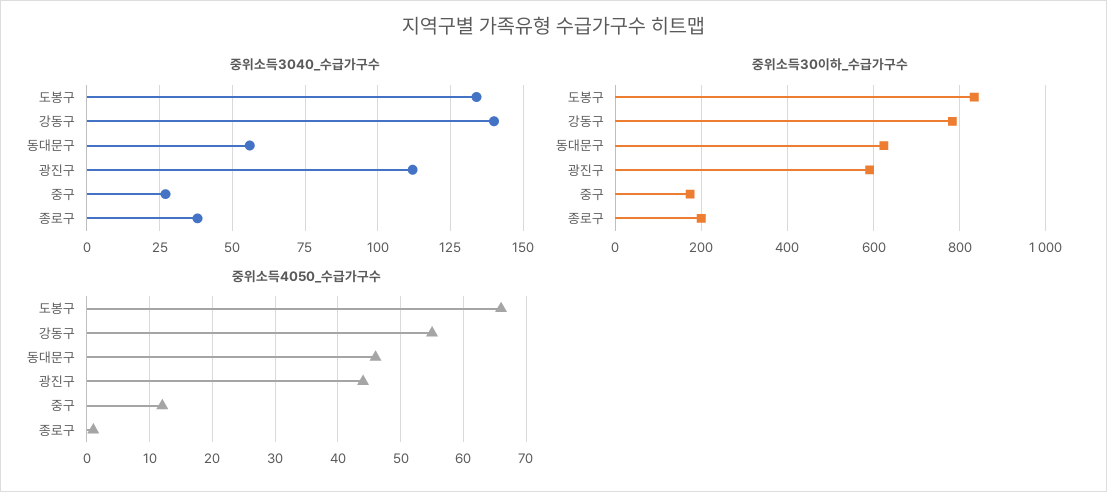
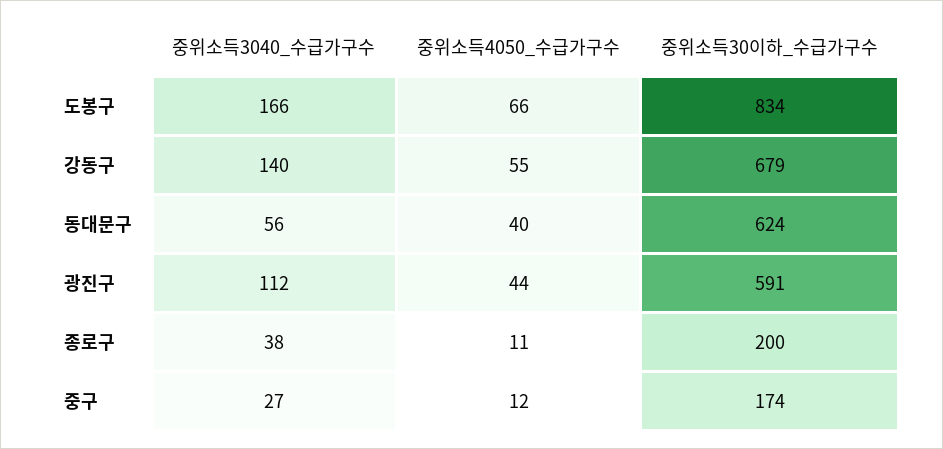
중위소득3040_수급가구수, 도봉구: 135 -> 166
중위소득30이하_수급가구수, 강동구: 780 -> 679
중위소득4050_수급가구수, 동대문구: 46 -> 40
중위소득4050_수급가구수, 종로구: 1 -> 11

